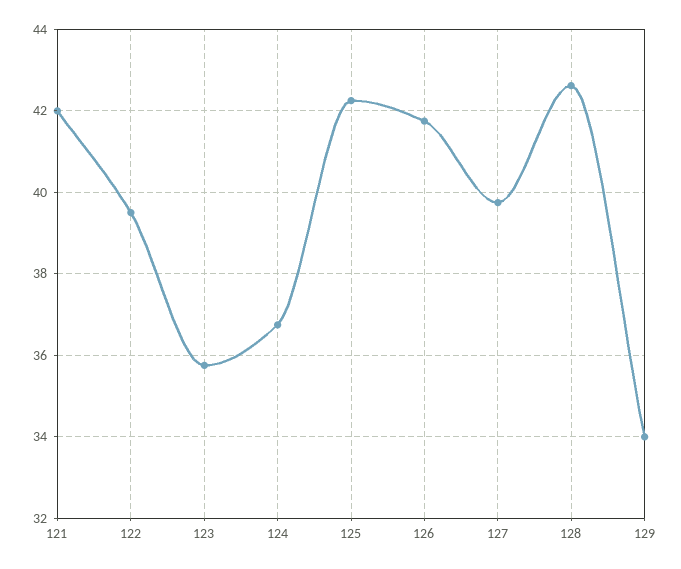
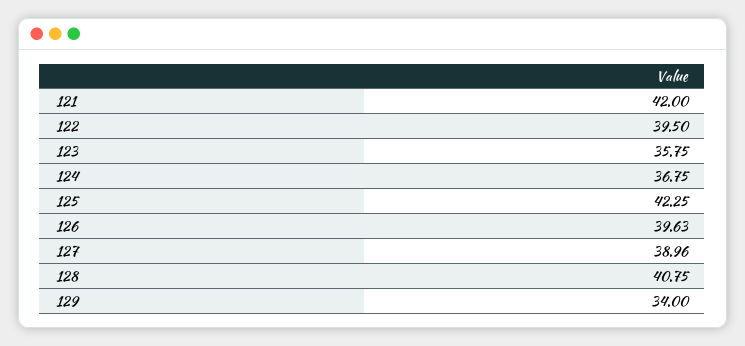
126: 41.8 -> 39.63
127: 39.8 -> 38.96
128: 42.6 -> 40.75

